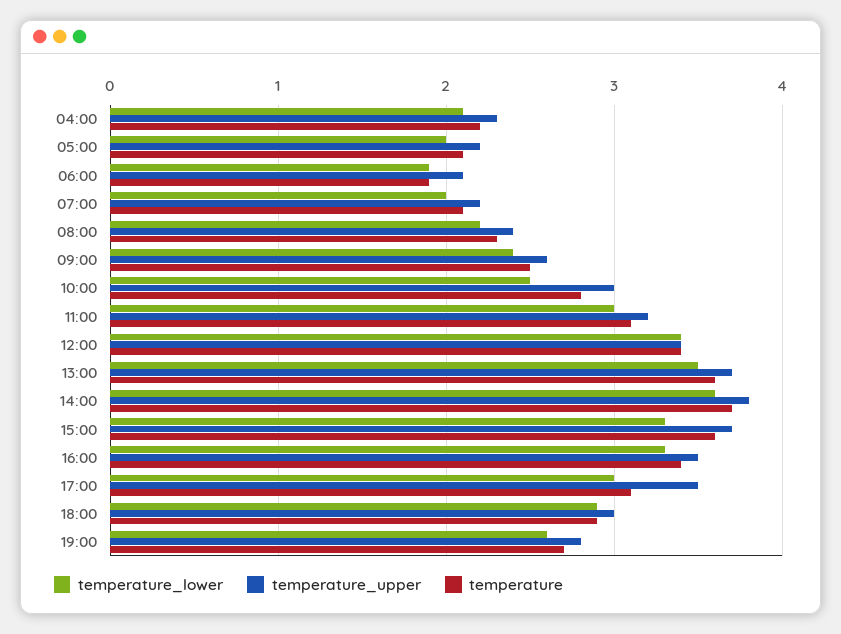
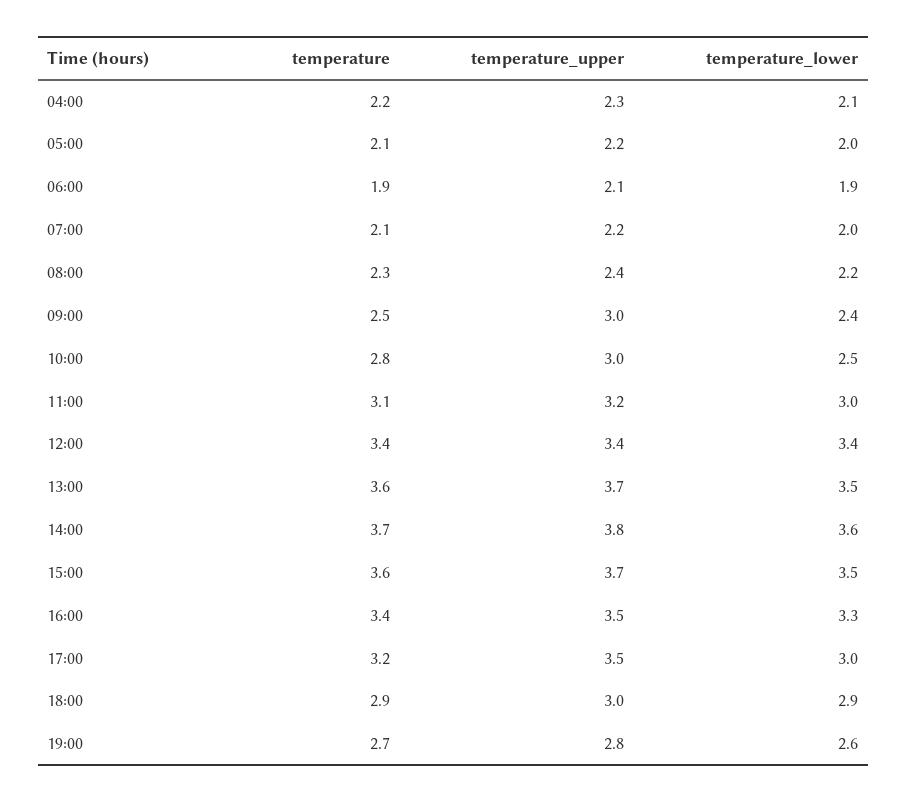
temperature_upper, 09:00: 2.6 -> 3
temperature_lower, 15:00: 3.3 -> 3.5
temperature, 17:00: 3.1 -> 3.2

